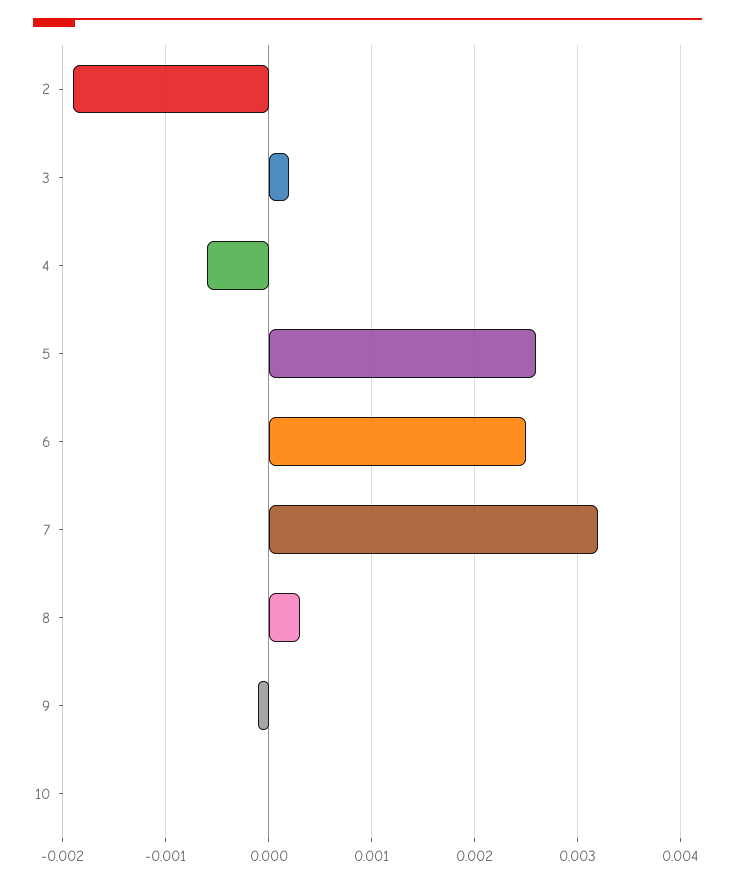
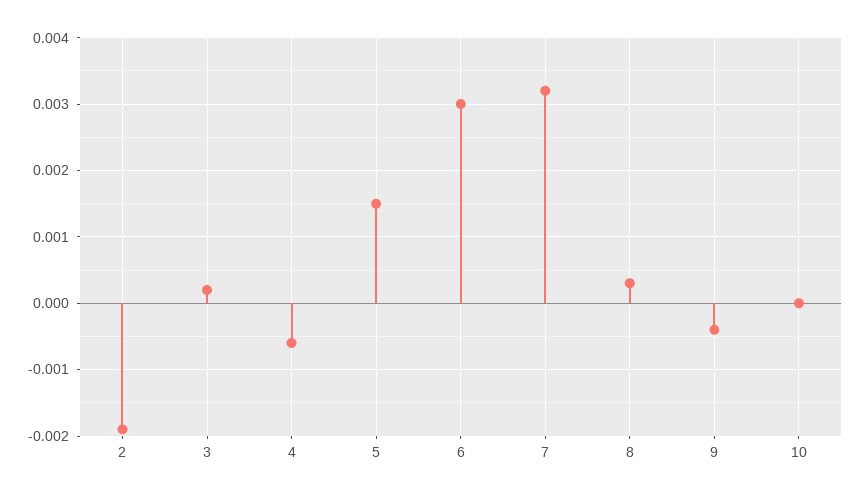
5: 0.0026 -> 0.0015
6: 0.0025 -> 0.003
9: -0.0001 -> -0.0004

